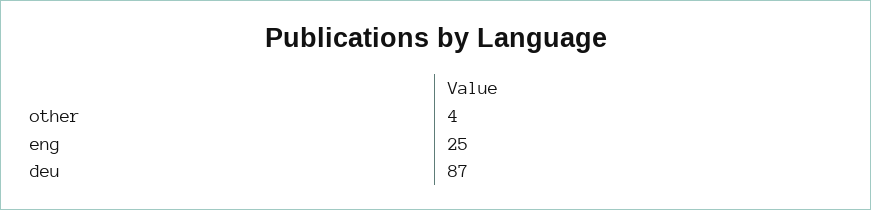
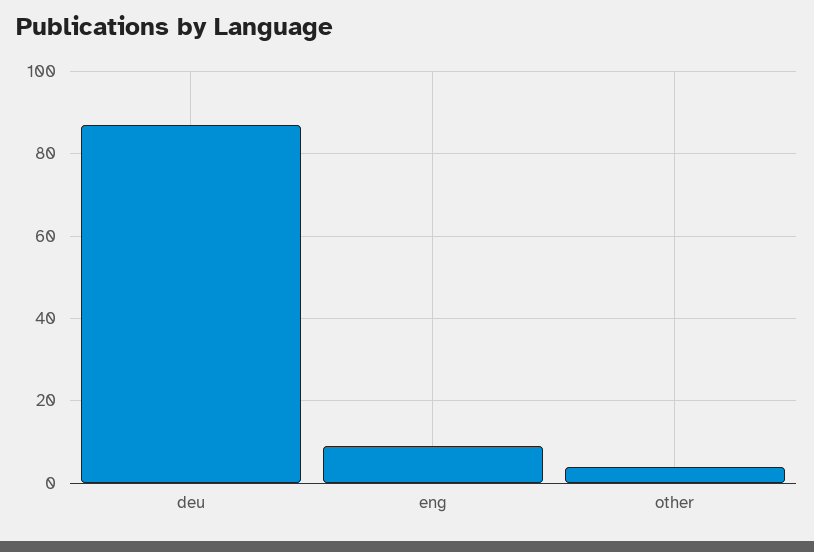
eng: 25 -> 10

